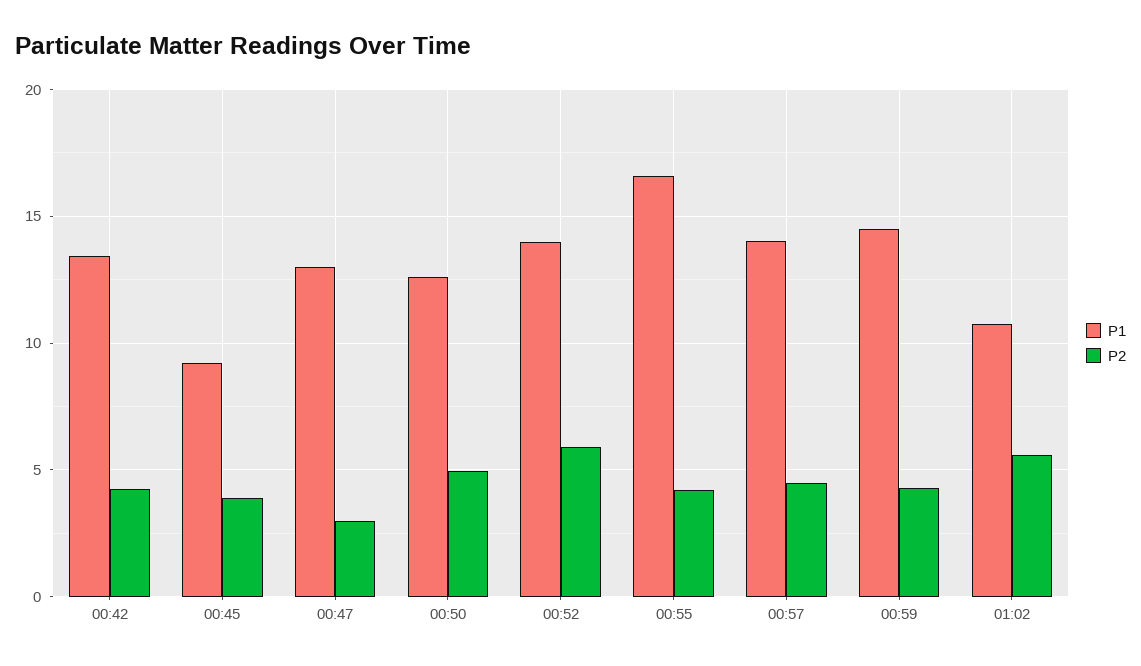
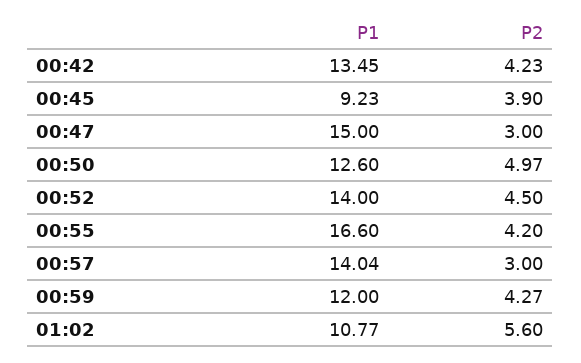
P1, 00:47: 13 -> 15
P2, 00:52: 6 -> 4.5
P2, 00:57: 4.5 -> 3
P1, 00:59: 14.5 -> 12

